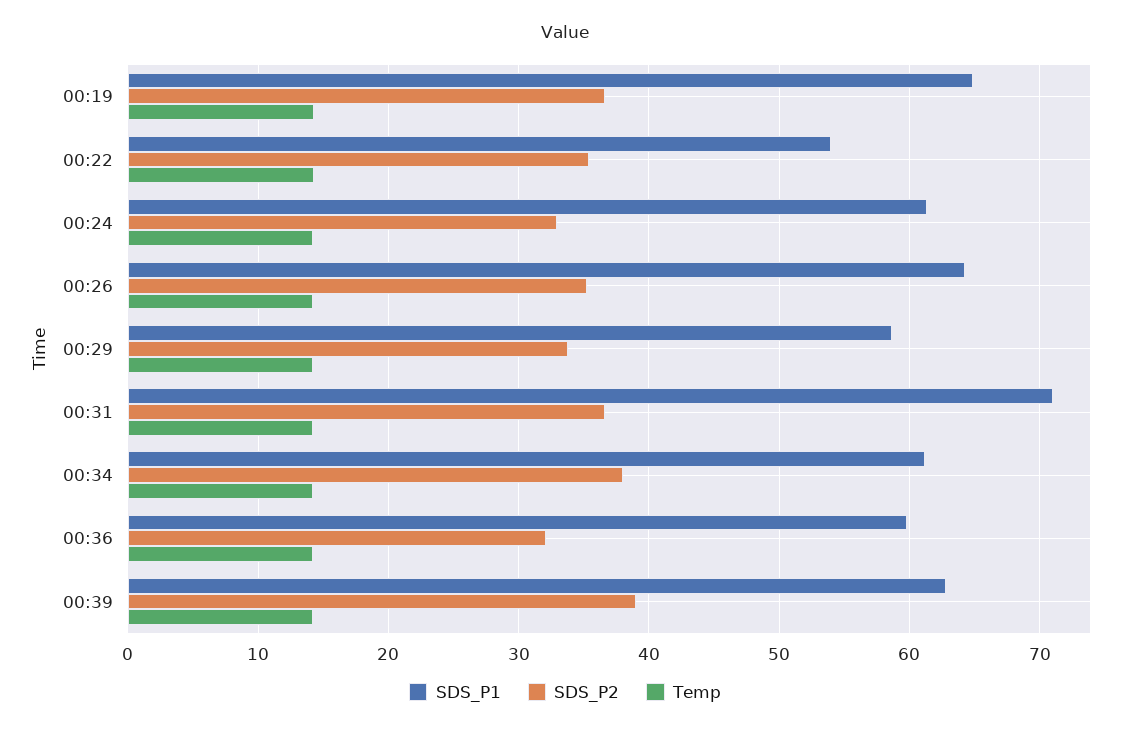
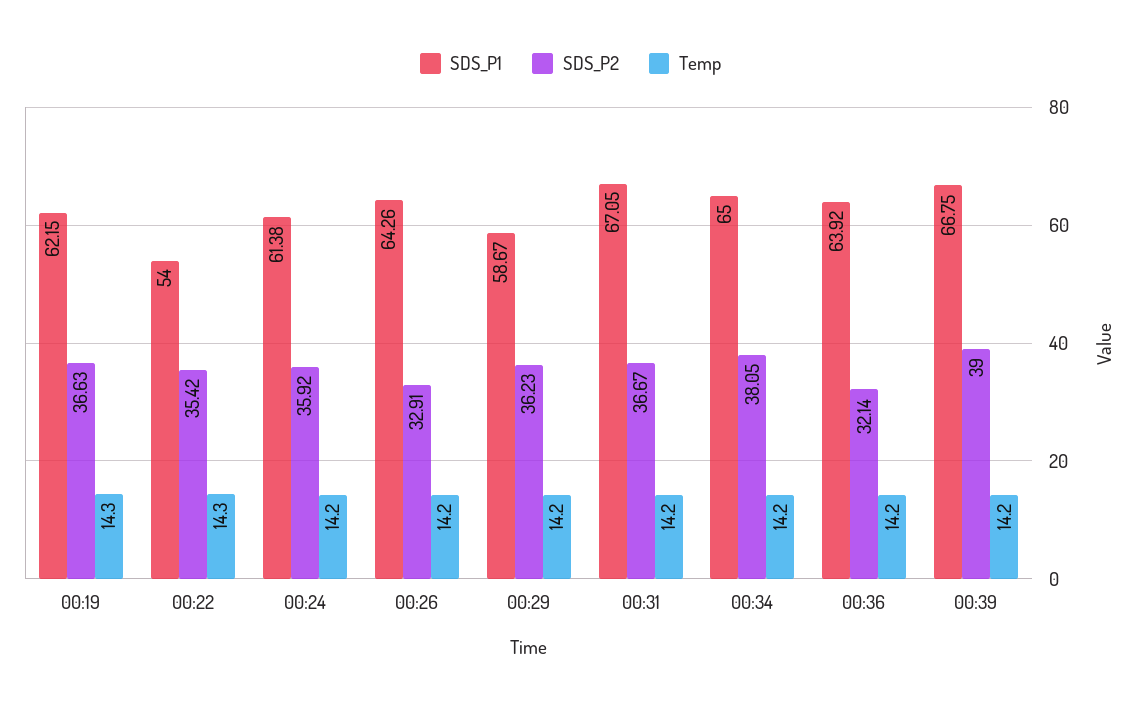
SDS_P1, 00:19: 65 -> 62.15
SDS_P2, 00:24: 33 -> 35.92
SDS_P2, 00:26: 35 -> 32.91
SDS_P2, 00:29: 34 -> 36.23
SDS_P1, 00:31: 71 -> 67.05
SDS_P1, 00:34: 61 -> 65
SDS_P1, 00:36: 60 -> 63.92
SDS_P1, 00:39: 63 -> 66.75

